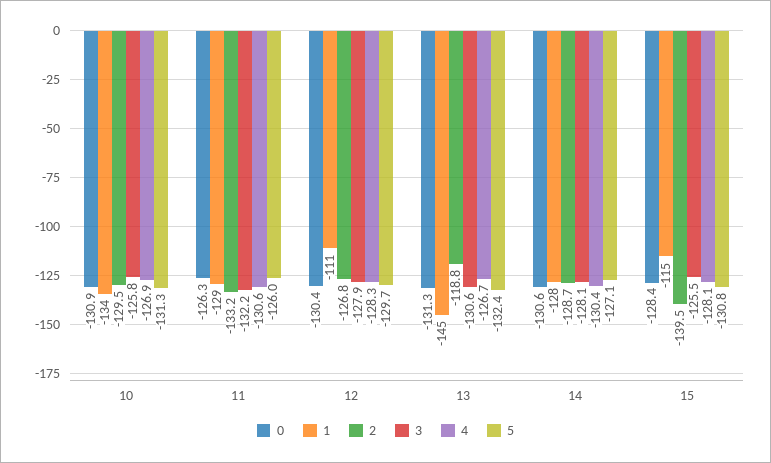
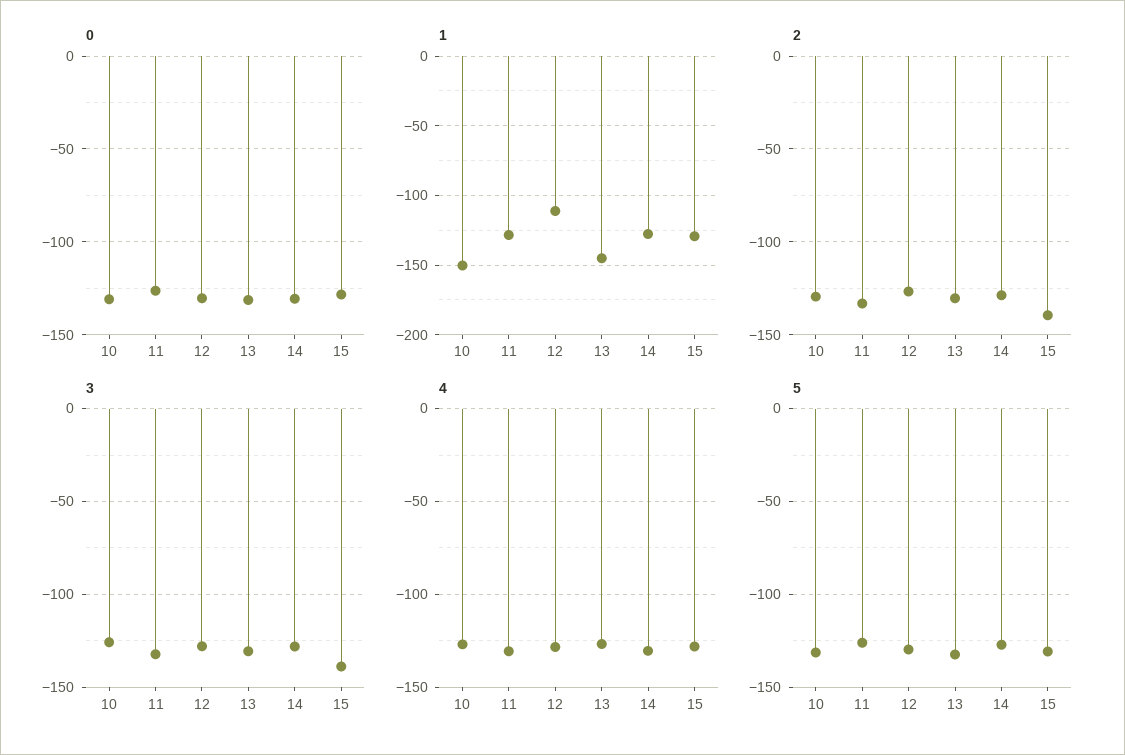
1, 10: -134 -> -150
2, 13: -118.8 -> -130
1, 15: -115 -> -130
3, 15: -125.5 -> -140

